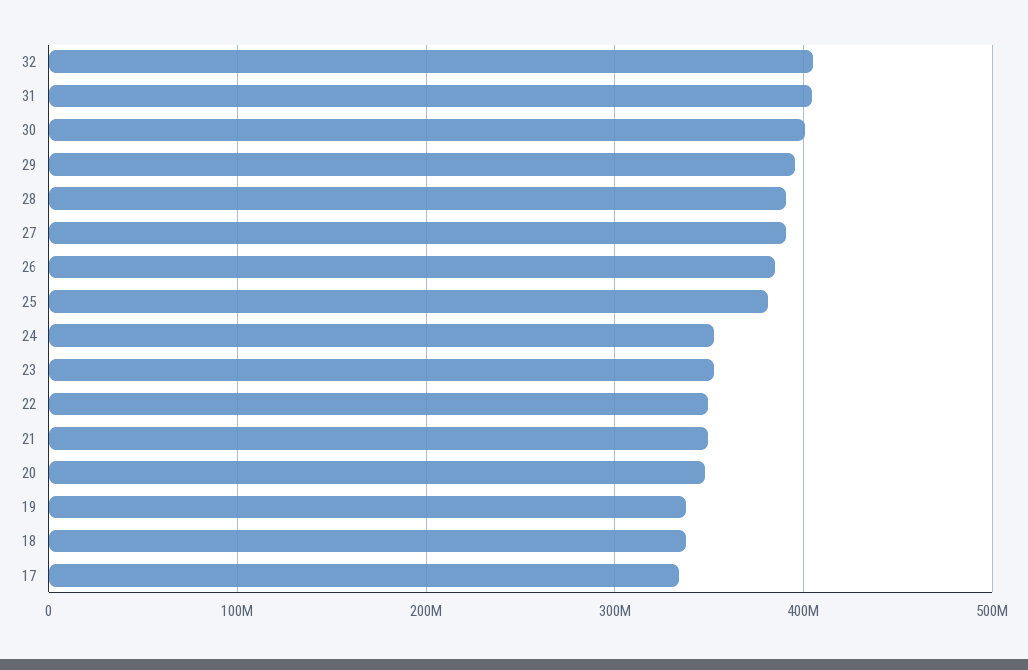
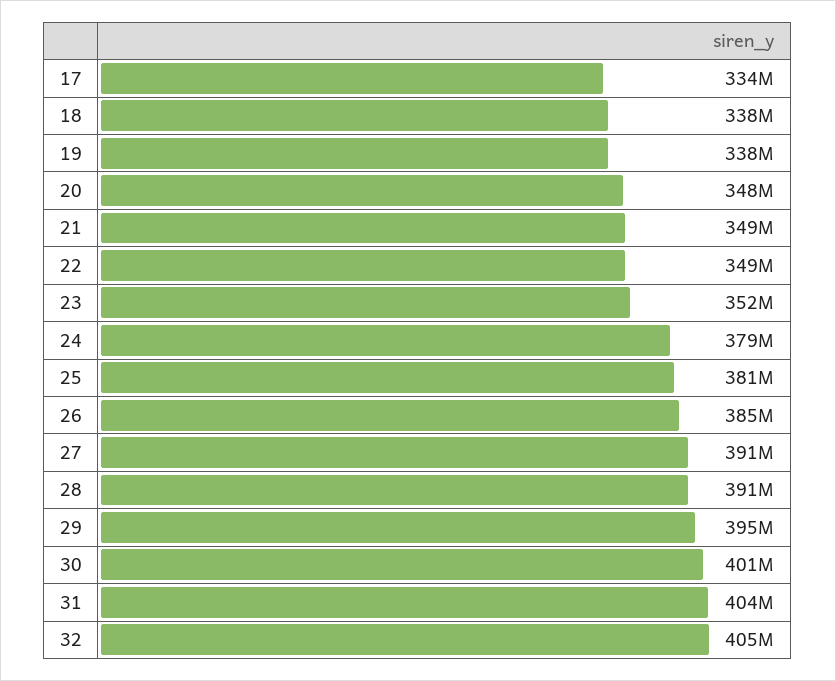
24: 350000000 -> 379000000

